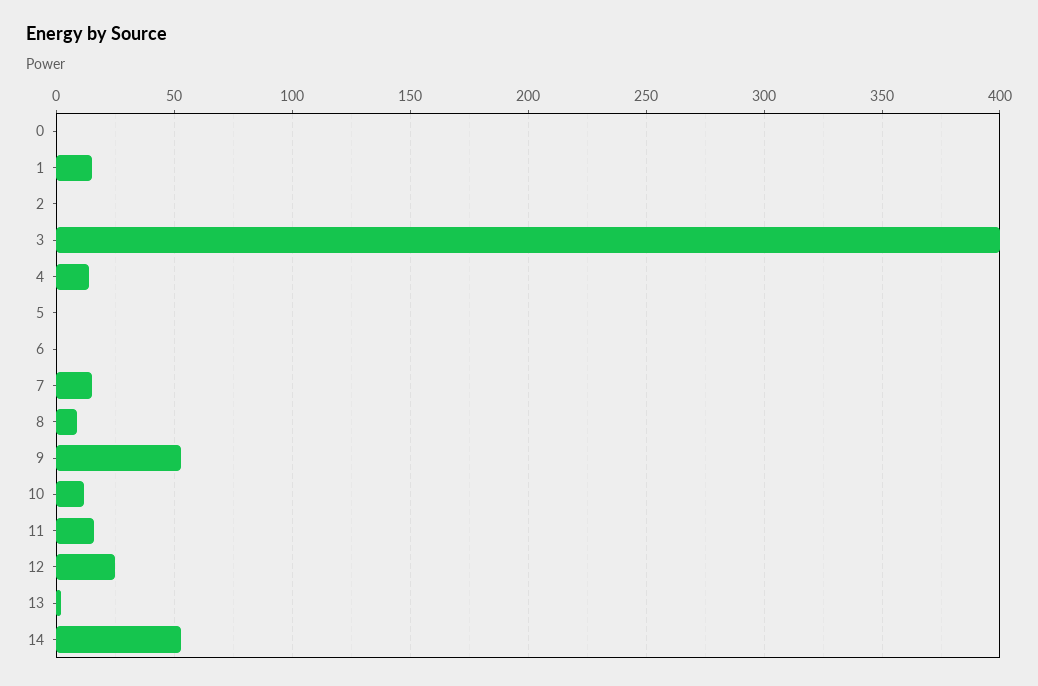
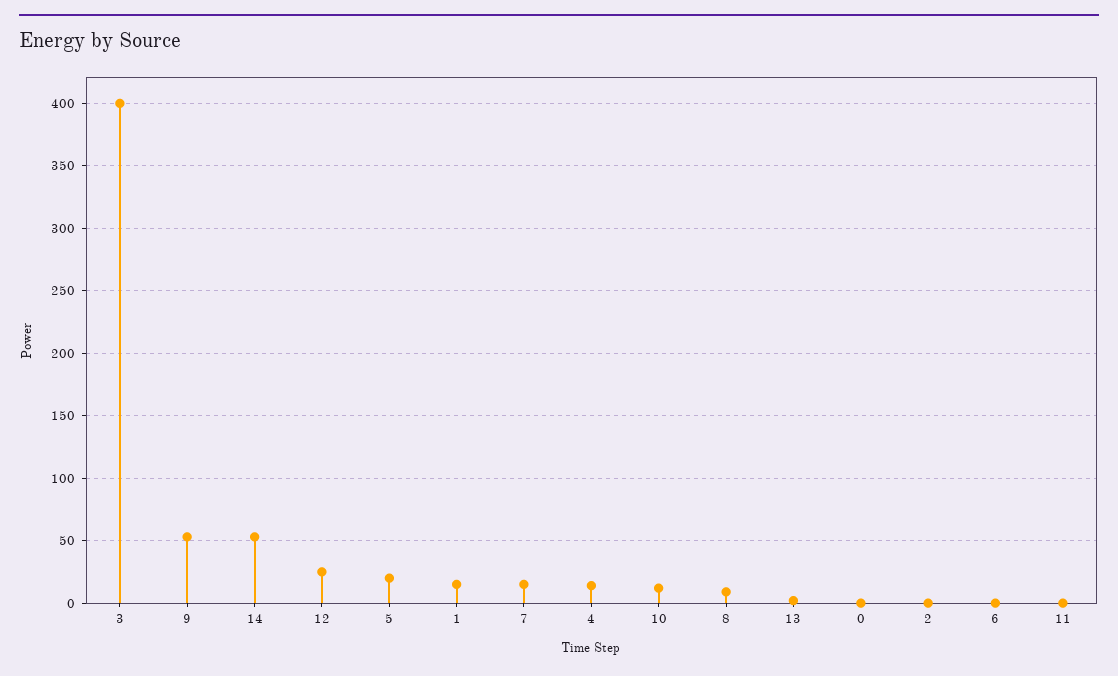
5: 0 -> 20
11: 15 -> 0

